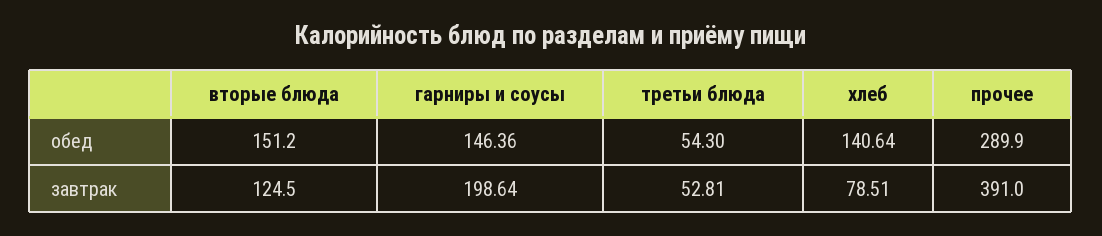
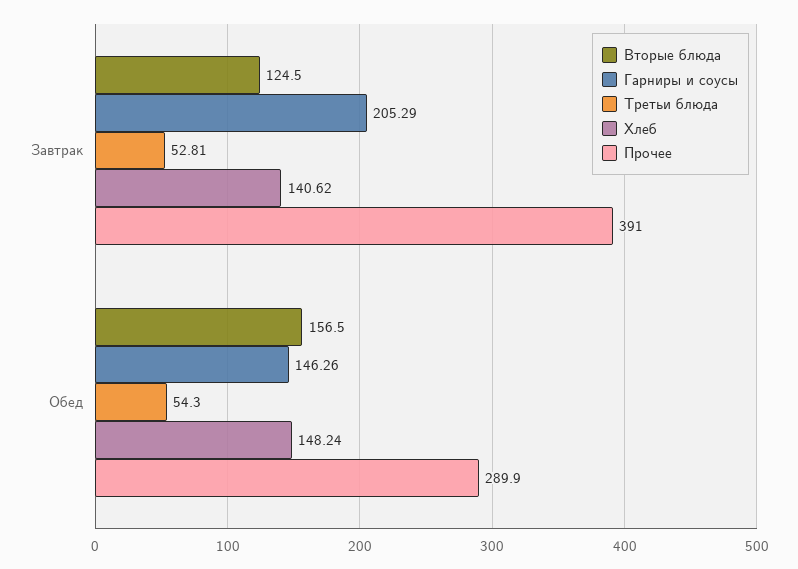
вторые блюда, обед: 151.2 -> 156.5
гарниры и соусы, обед: 146.36 -> 146.26
хлеб, обед: 140.64 -> 148.24
гарниры и соусы, завтрак: 198.64 -> 205.29
хлеб, завтрак: 78.51 -> 140.62

